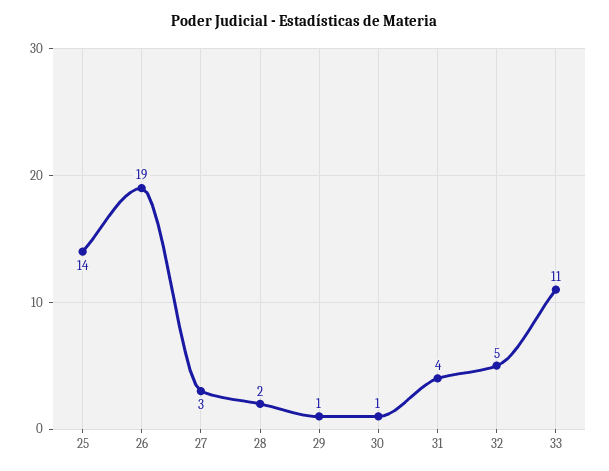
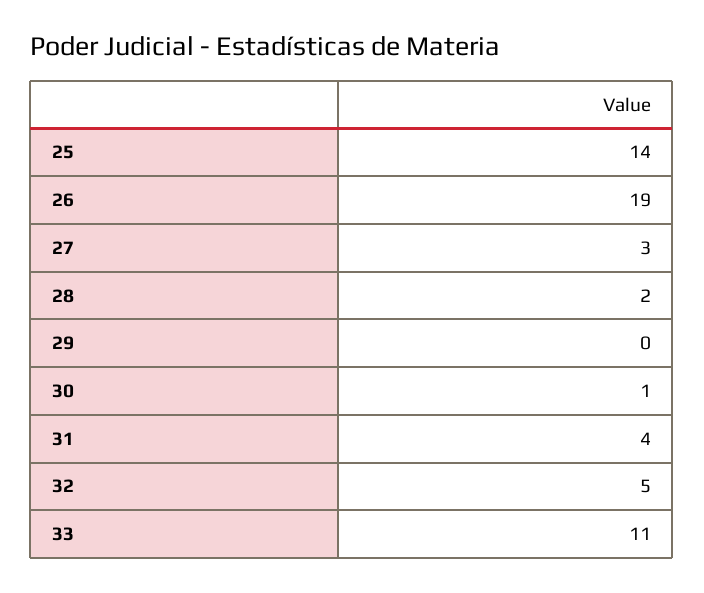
29: 1 -> 0

